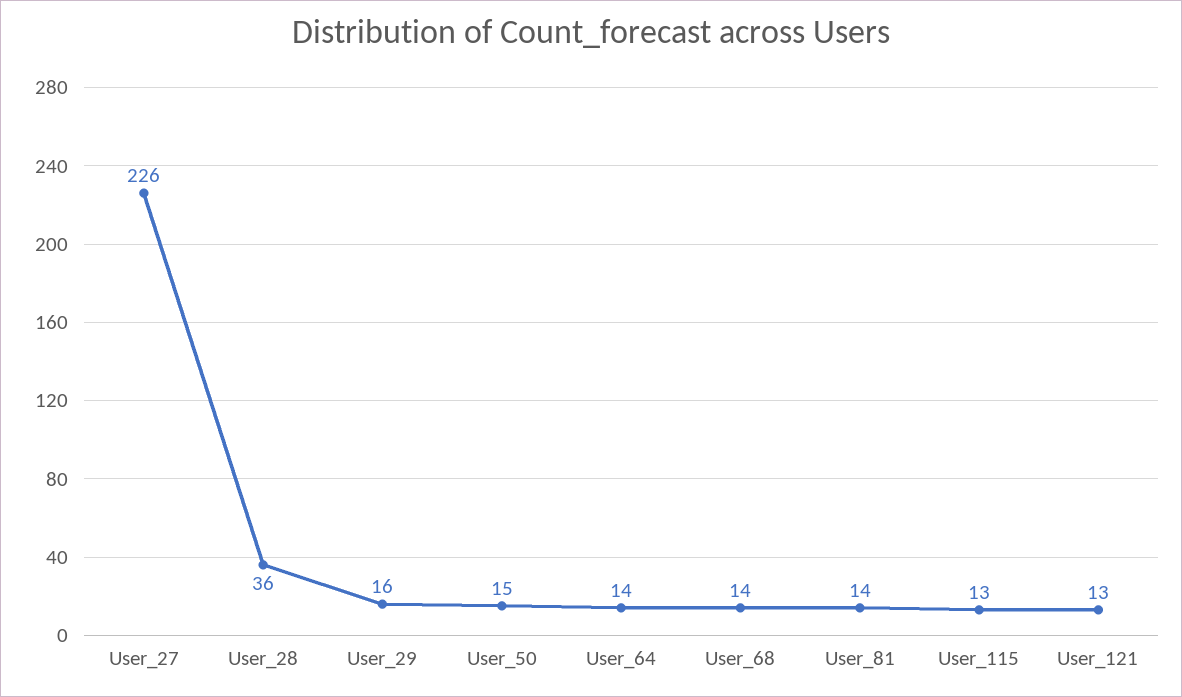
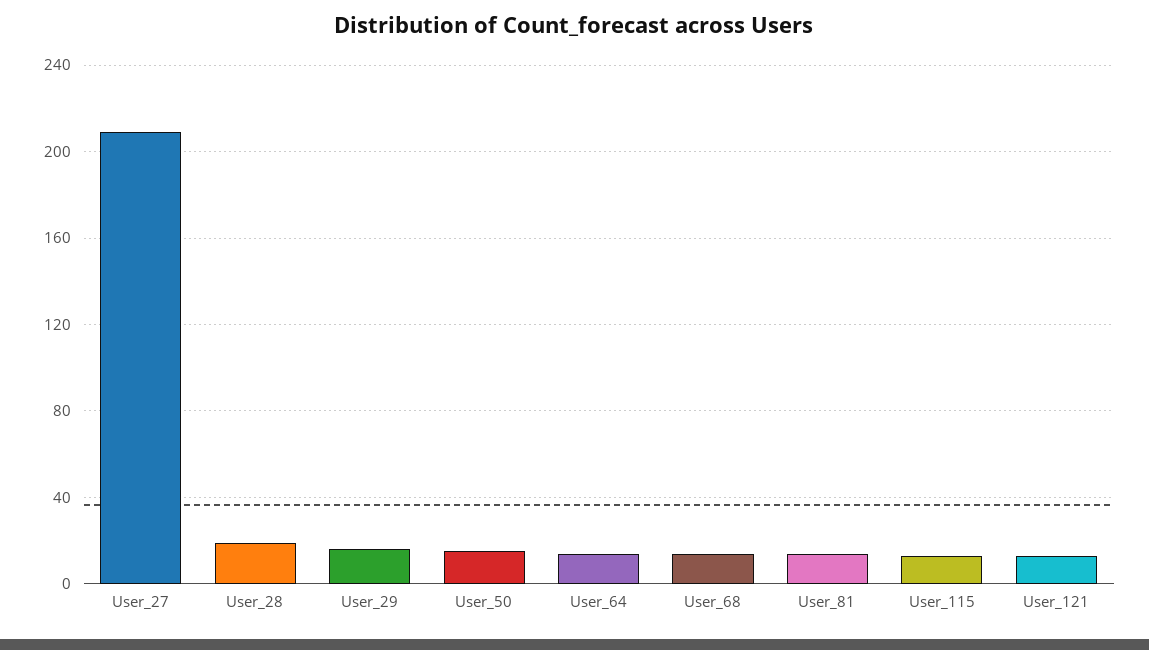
User_27: 226 -> 210
User_28: 36 -> 20

